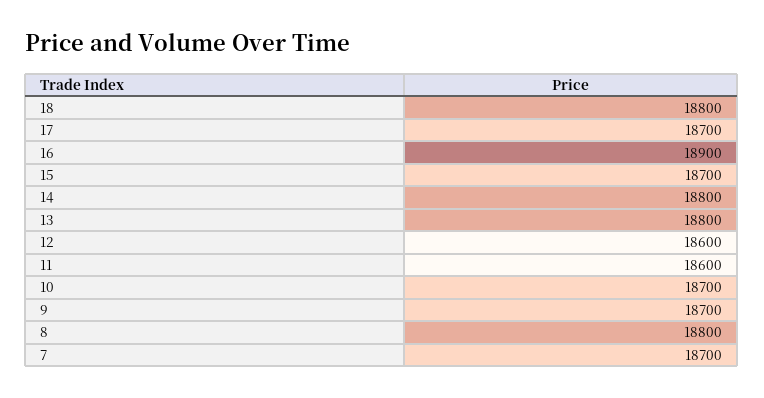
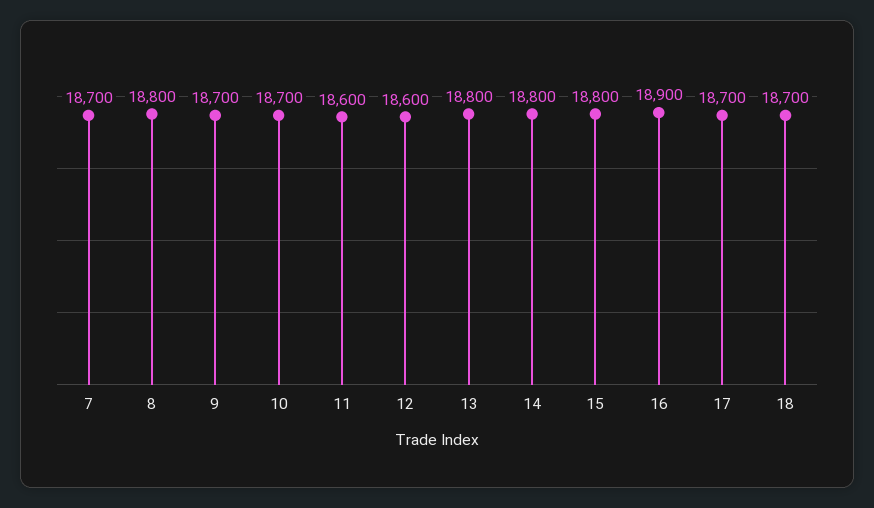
18: 18800 -> 18700
15: 18700 -> 18800

